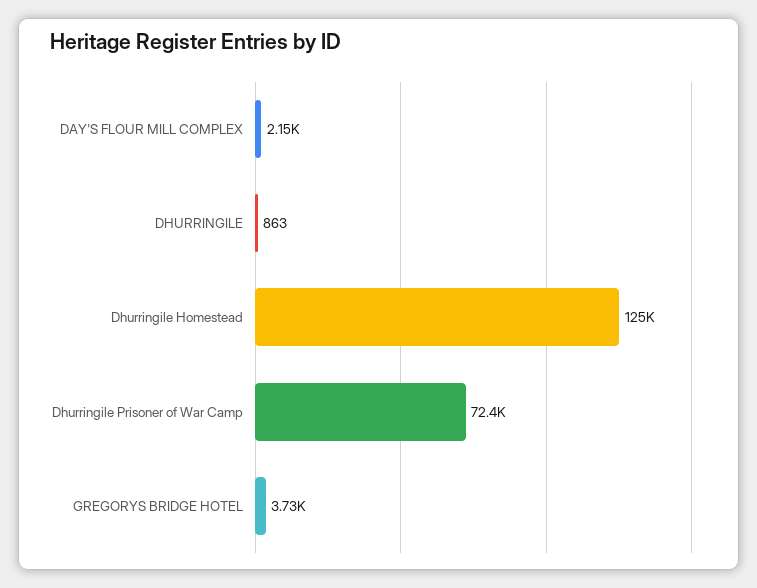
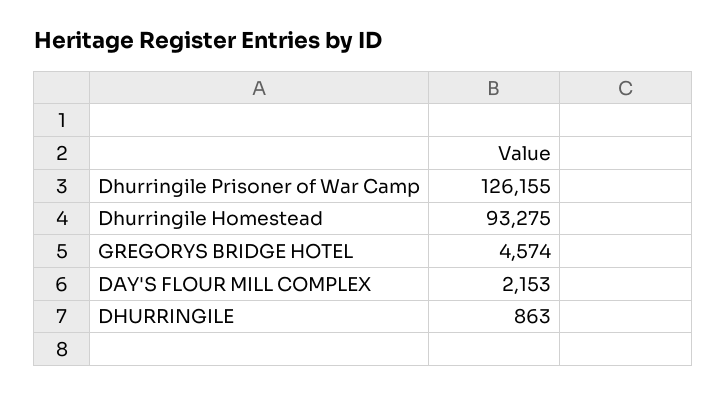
Dhurringile Homestead: 125000 -> 93275
Dhurringile Prisoner of War Camp: 72400 -> 126155
GREGORYS BRIDGE HOTEL: 3730 -> 4574

